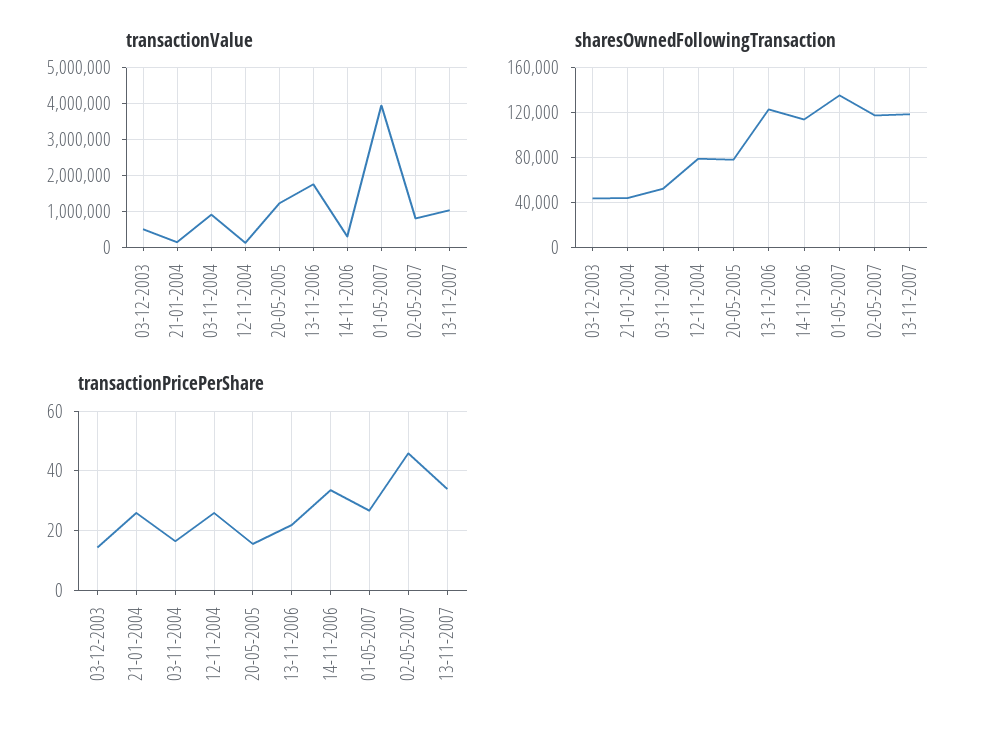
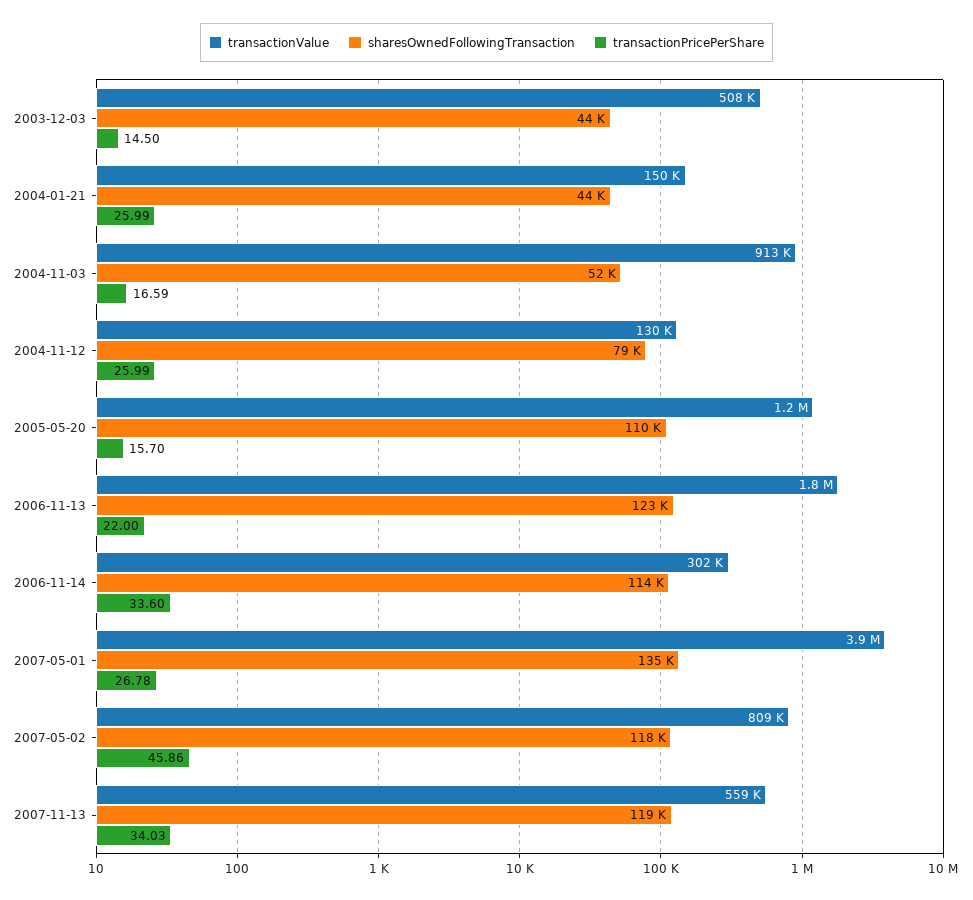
transactionValue, 13-11-2007: 1000000 -> 559000
sharesOwnedFollowingTransaction, 20-05-2005: 80000 -> 110000

